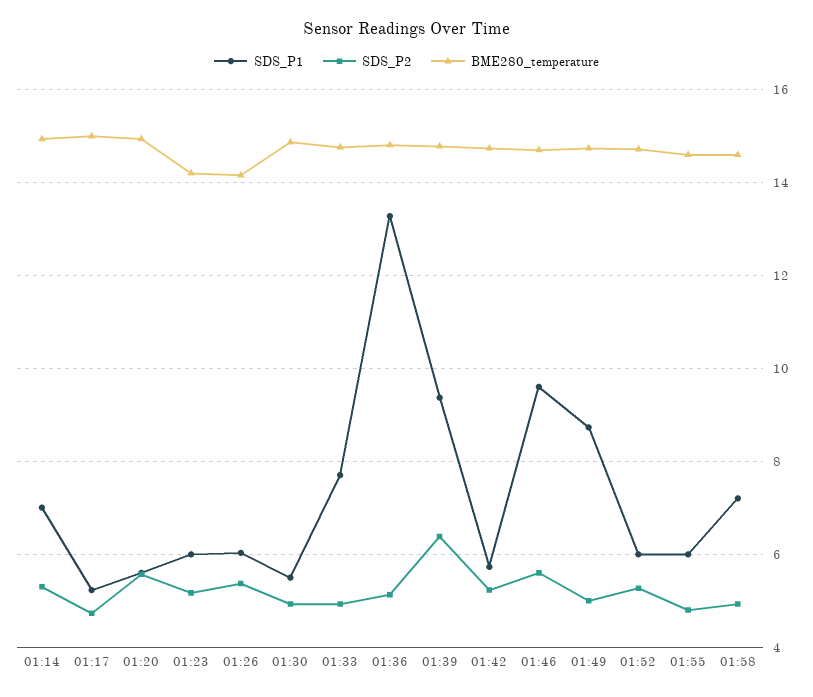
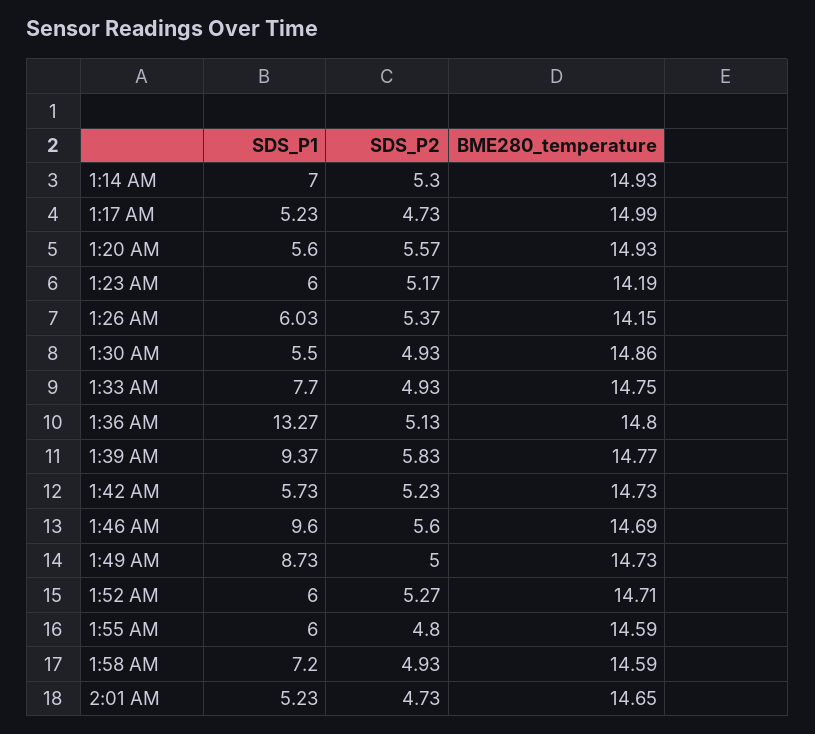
SDS_P2, 01:39: 6.4 -> 5.83
SDS_P1, 2:01 AM: none -> 5.23
SDS_P2, 2:01 AM: none -> 4.73
BME280_temperature, 2:01 AM: none -> 14.65

